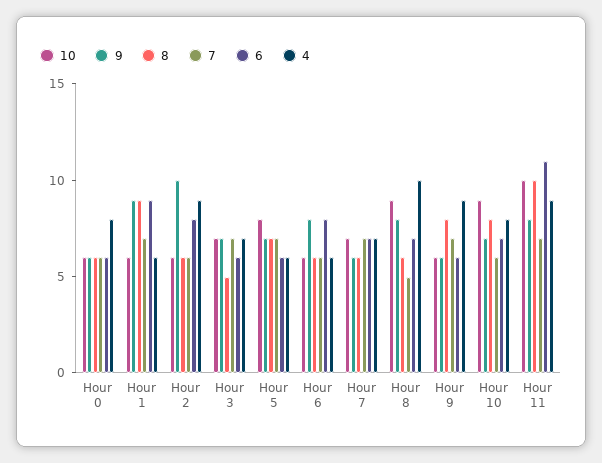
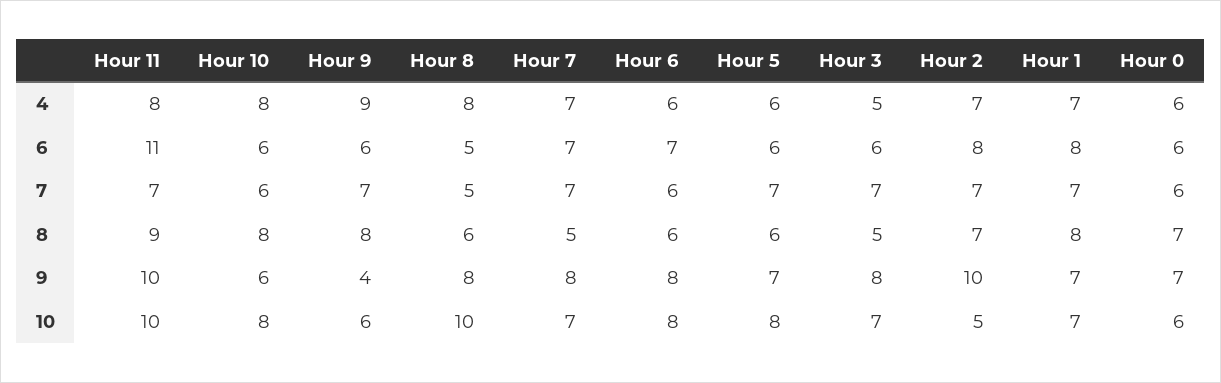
9, Hour 0: 6 -> 7
8, Hour 0: 6 -> 7
4, Hour 0: 8 -> 6
10, Hour 1: 6 -> 7
9, Hour 1: 9 -> 7
8, Hour 1: 9 -> 8
6, Hour 1: 9 -> 8
4, Hour 1: 6 -> 7
10, Hour 2: 6 -> 5
8, Hour 2: 6 -> 7
7, Hour 2: 6 -> 7
4, Hour 2: 9 -> 7
9, Hour 3: 7 -> 8
4, Hour 3: 7 -> 5
8, Hour 5: 7 -> 6
10, Hour 6: 6 -> 8
6, Hour 6: 8 -> 7
9, Hour 7: 6 -> 8
8, Hour 7: 6 -> 5
10, Hour 8: 9 -> 10
6, Hour 8: 7 -> 5
4, Hour 8: 10 -> 8
9, Hour 9: 6 -> 4
10, Hour 10: 9 -> 8
9, Hour 10: 7 -> 6
6, Hour 10: 7 -> 6
9, Hour 11: 8 -> 10
8, Hour 11: 10 -> 9
4, Hour 11: 9 -> 8

